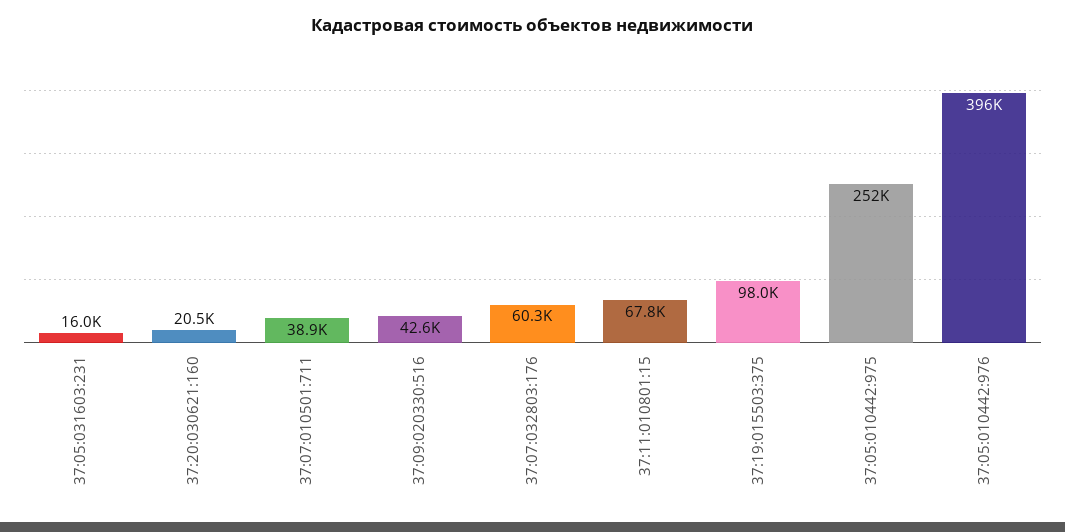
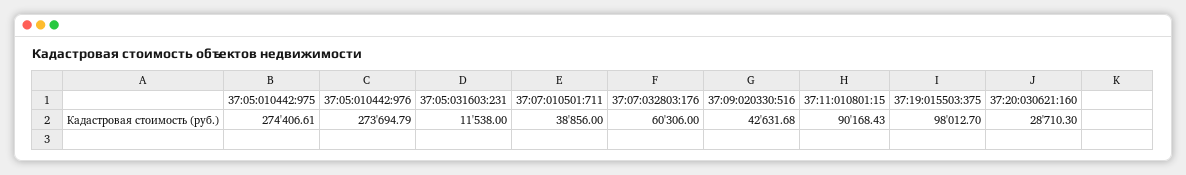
37:05:031603:231: 16000 -> 11538
37:20:030621:160: 20500 -> 28710.3
37:11:010801:15: 67800 -> 90168.43
37:05:010442:975: 252000 -> 274406.61
37:05:010442:976: 396000 -> 273694.79

